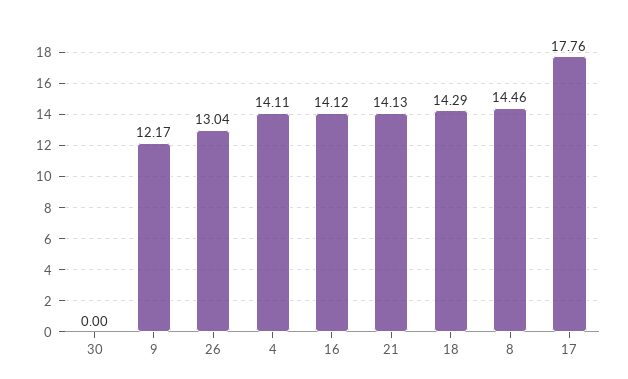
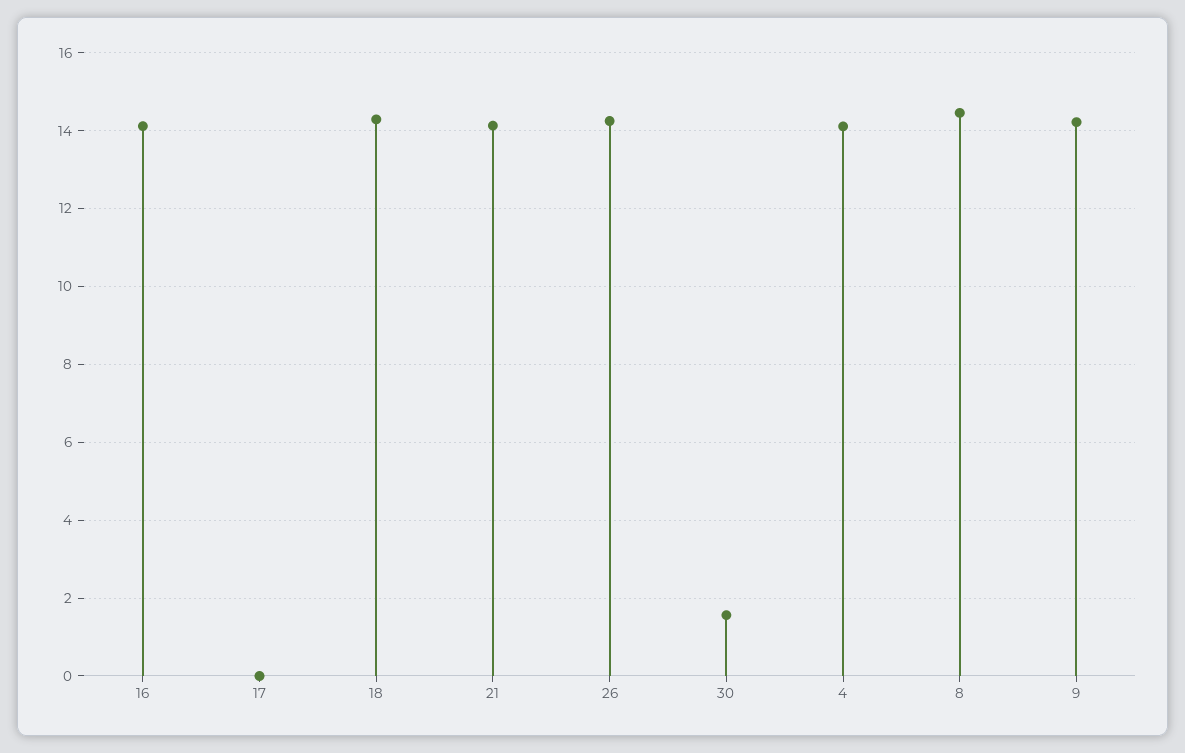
30: 0 -> 1.6
9: 12.17 -> 14.2
26: 13.04 -> 14.2
17: 17.76 -> 0

